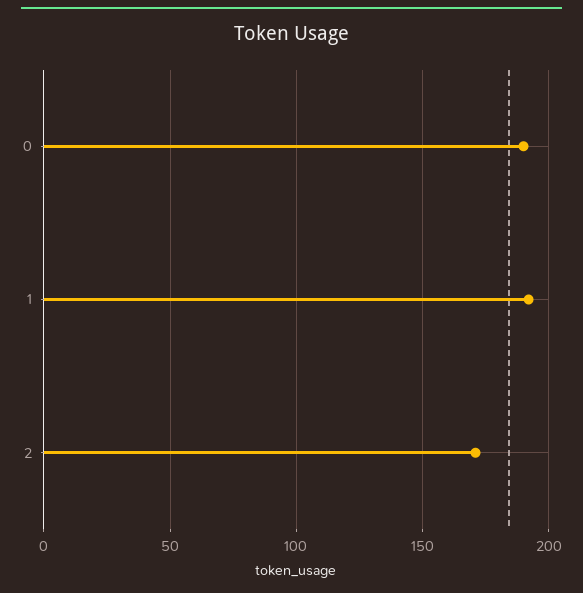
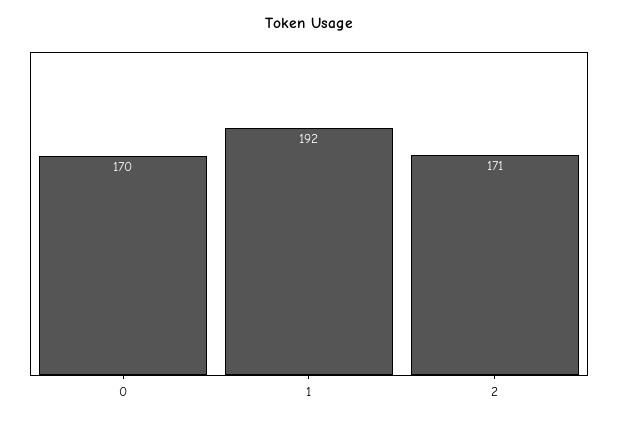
0: 190 -> 170

